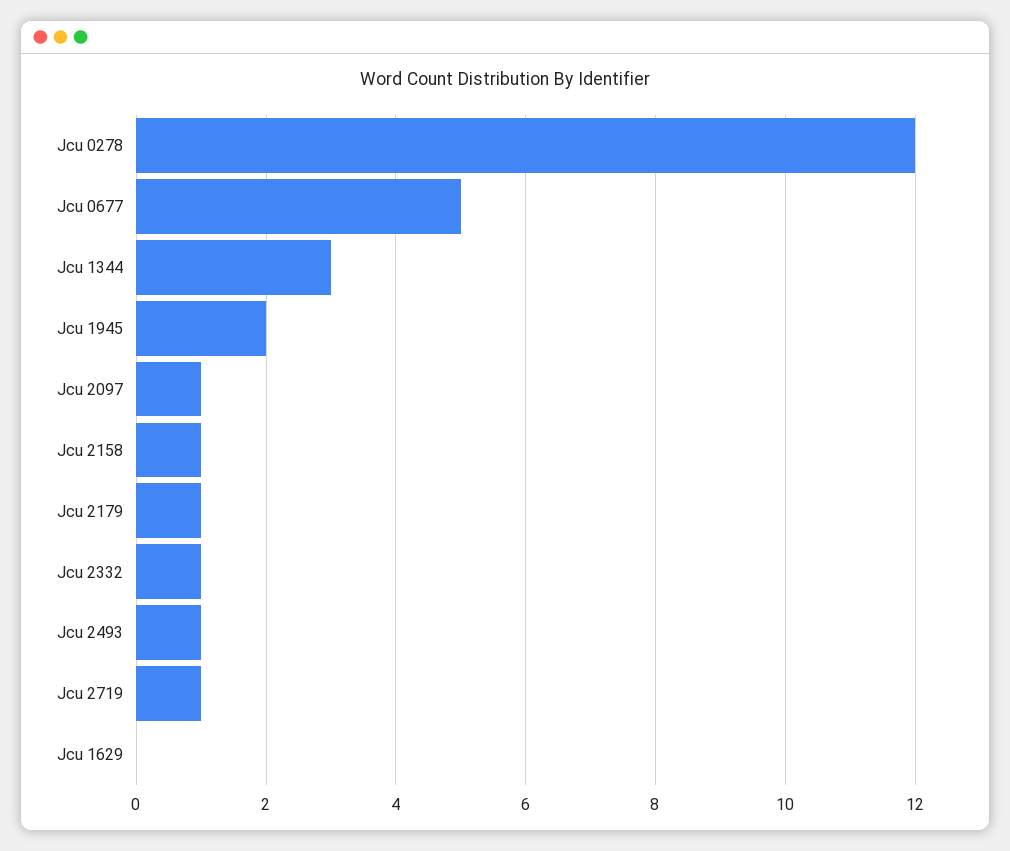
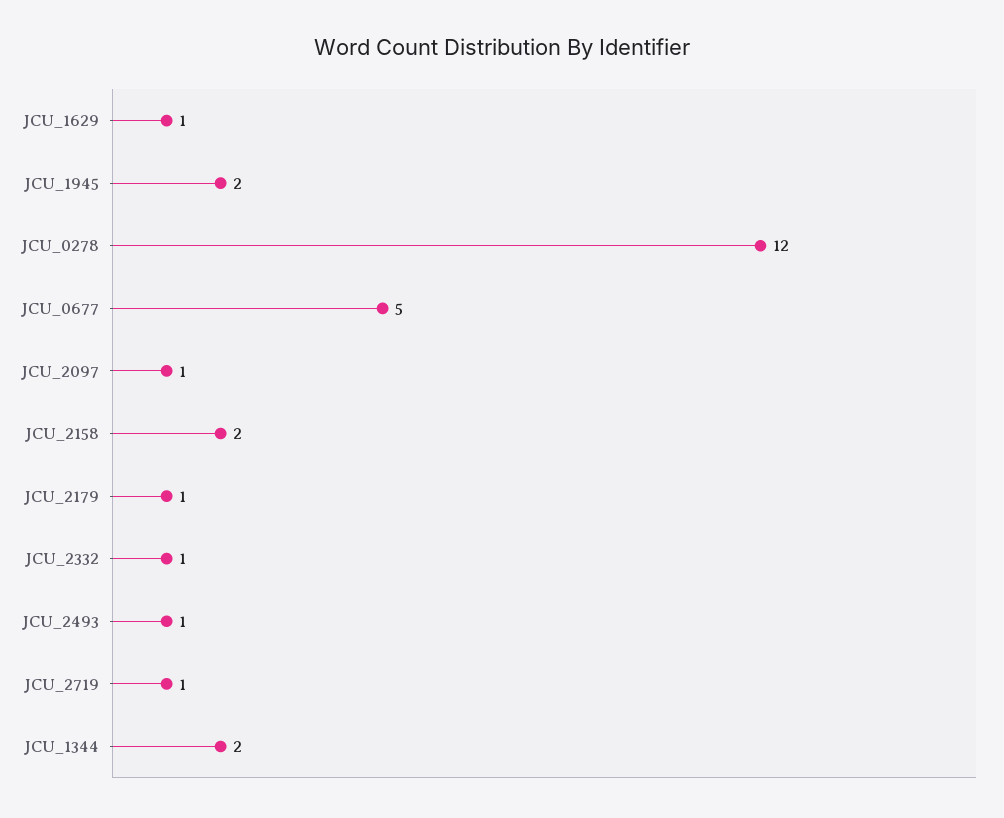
Jcu 1344: 3 -> 2
Jcu 2158: 1 -> 2
Jcu 1629: 0 -> 1

